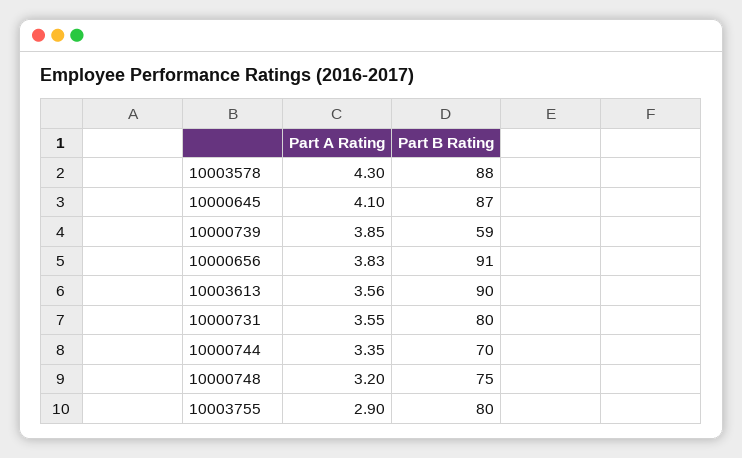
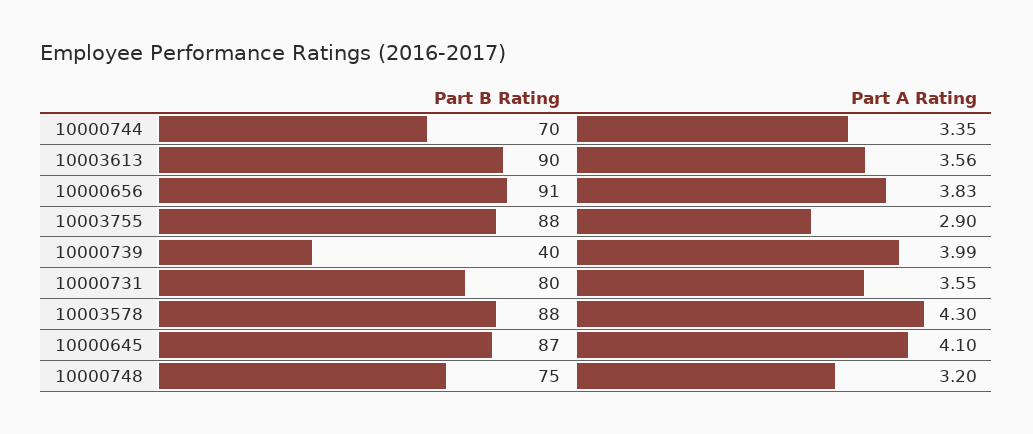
Part A Rating, 10000739: 3.85 -> 3.99
Part B Rating, 10000739: 59 -> 40
Part B Rating, 10003755: 80 -> 88

